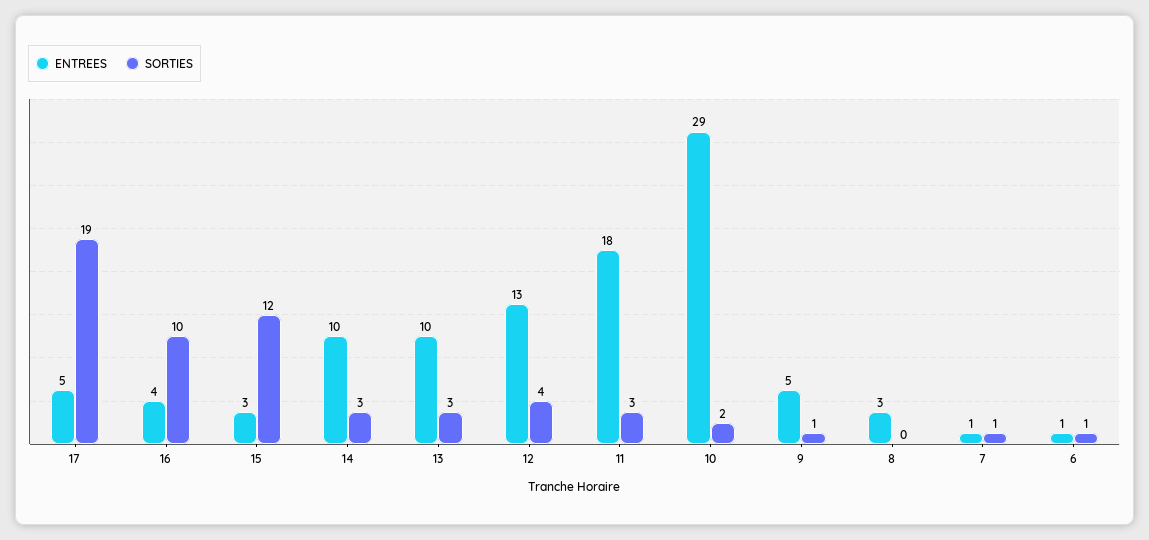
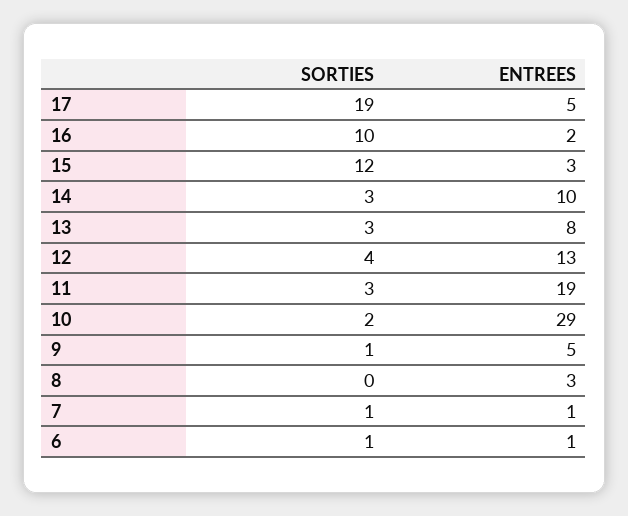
ENTREES, 16: 4 -> 2
ENTREES, 13: 10 -> 8
ENTREES, 11: 18 -> 19

